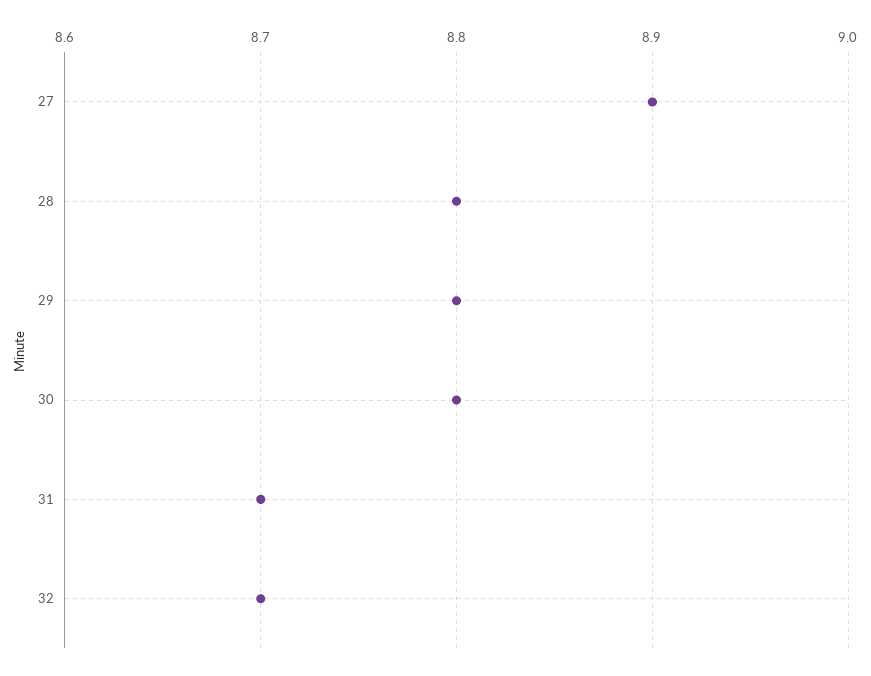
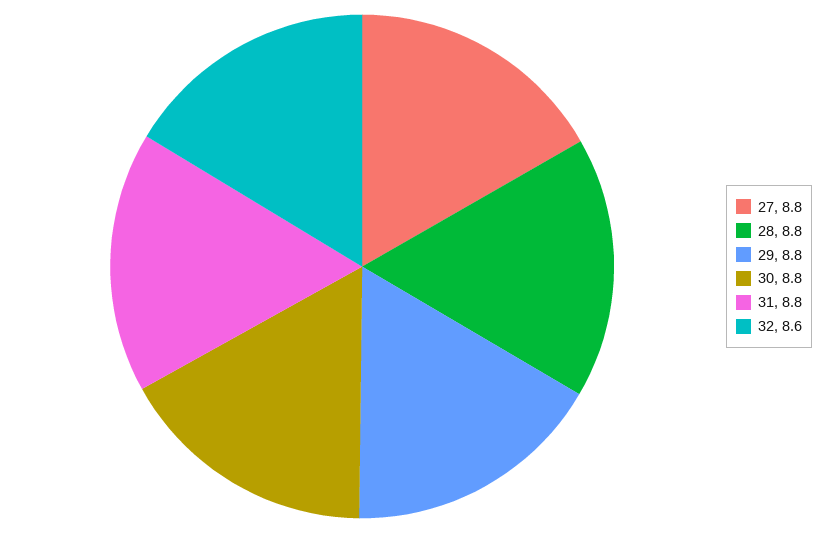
27: 8.9 -> 8.8
31: 8.7 -> 8.8
32: 8.7 -> 8.6

